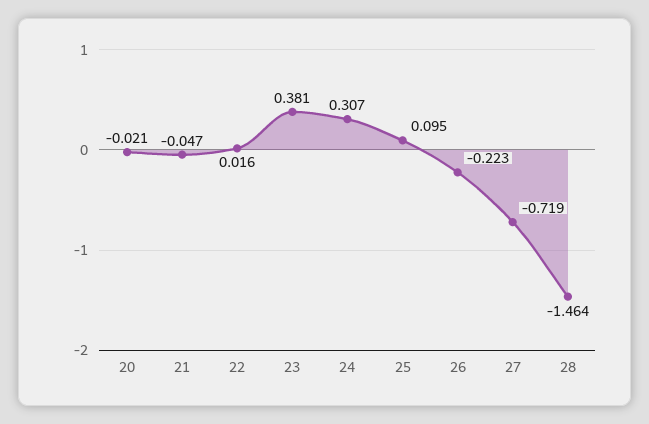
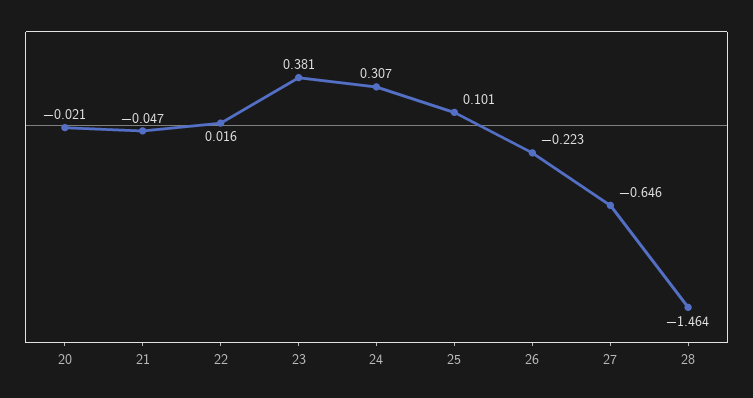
25: 0.095 -> 0.101
27: -0.719 -> -0.646

